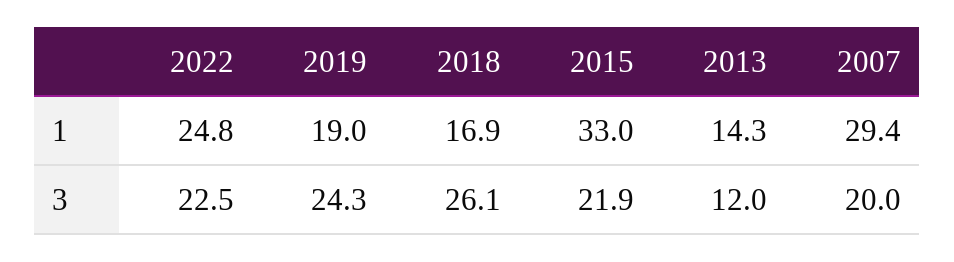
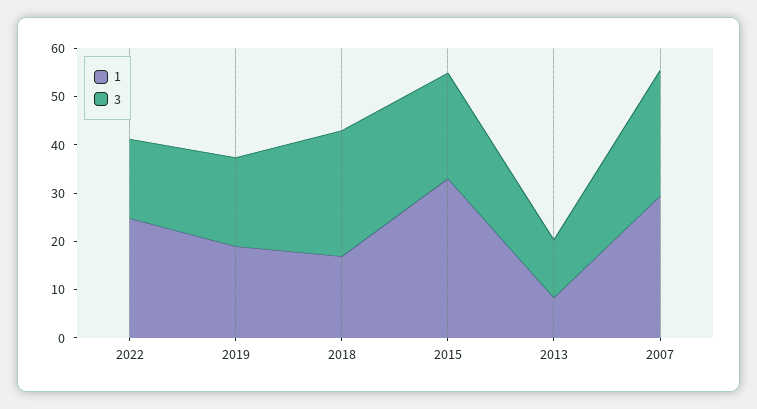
1, 2013: 14.3 -> 8
3, 2022: 22.5 -> 16
3, 2019: 24.3 -> 18
3, 2007: 20 -> 26

